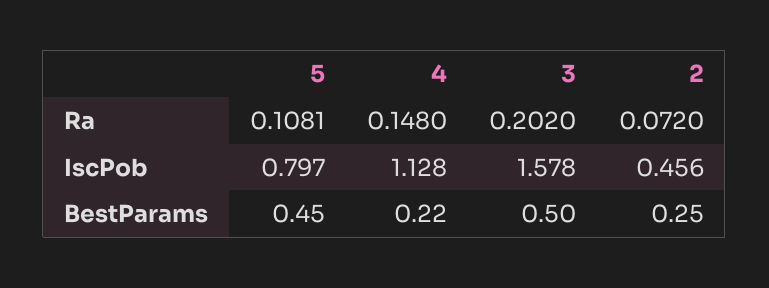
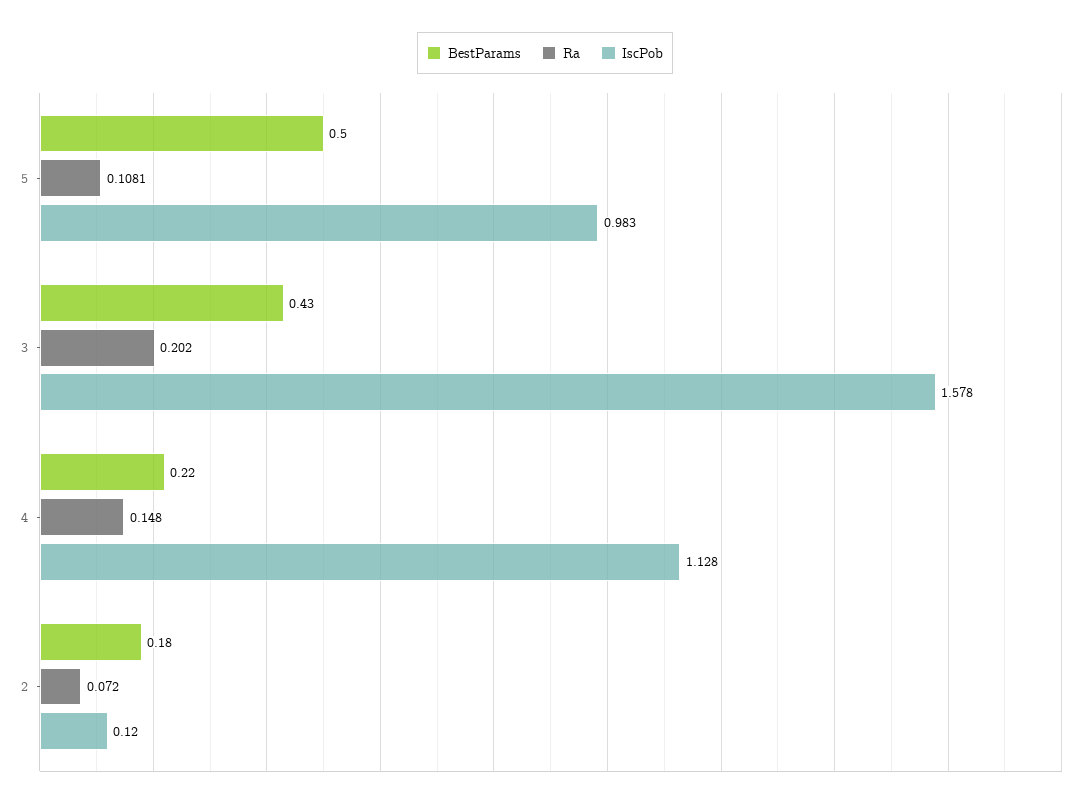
IscPob, 5: 0.797 -> 0.983
IscPob, 2: 0.456 -> 0.12
BestParams, 5: 0.45 -> 0.5
BestParams, 3: 0.5 -> 0.43
BestParams, 2: 0.25 -> 0.18

